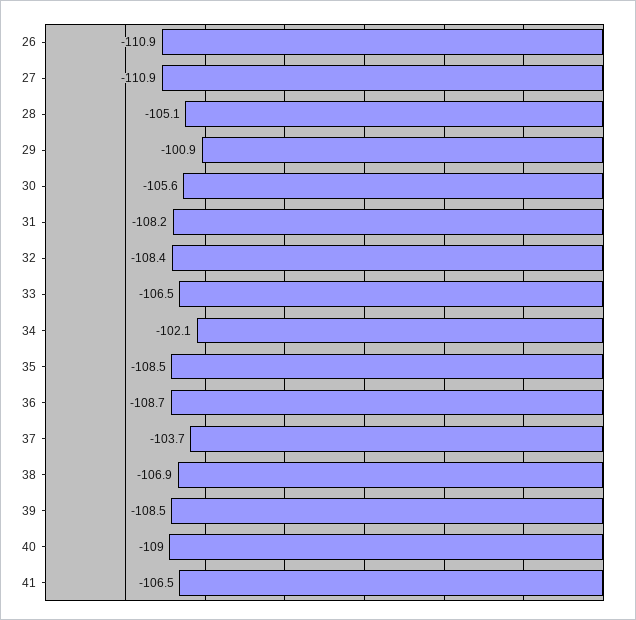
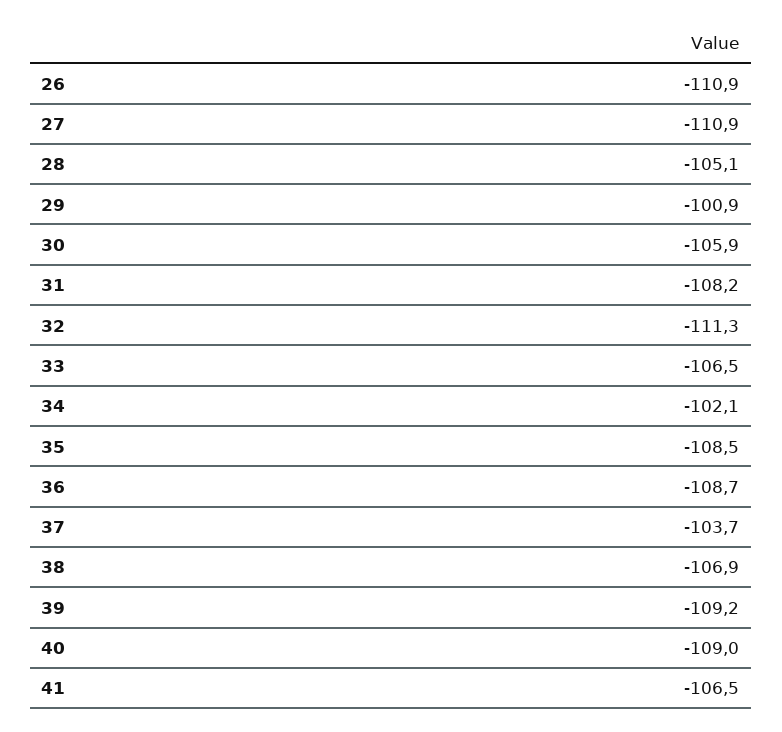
30: -105.6 -> -105.9
32: -108.4 -> -111.3
39: -108.5 -> -109.2

